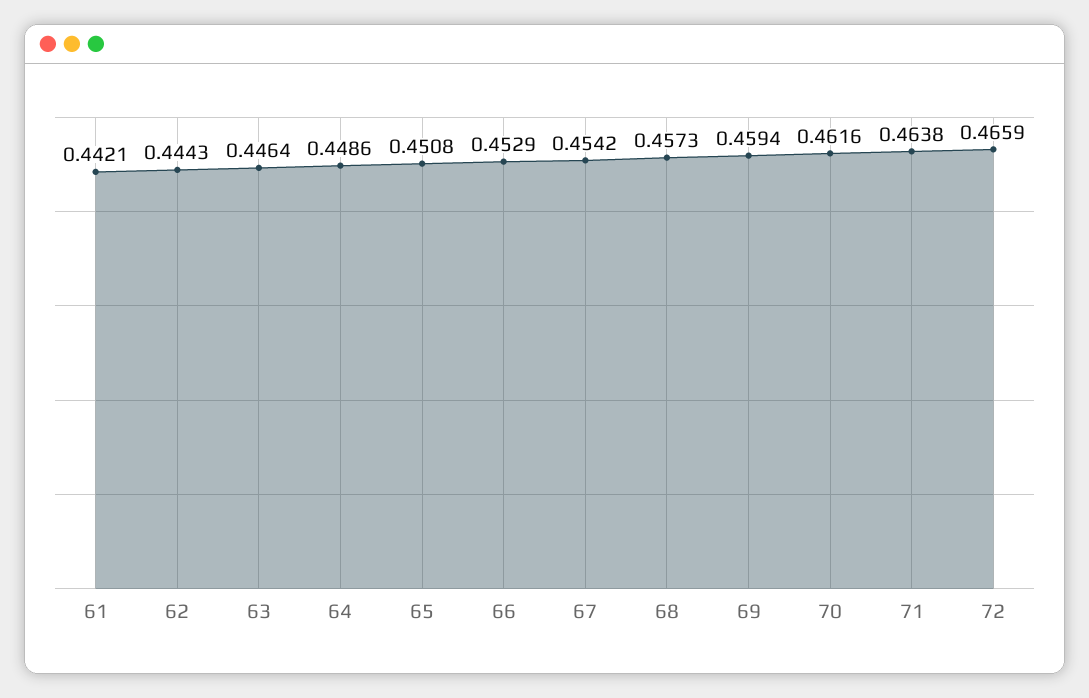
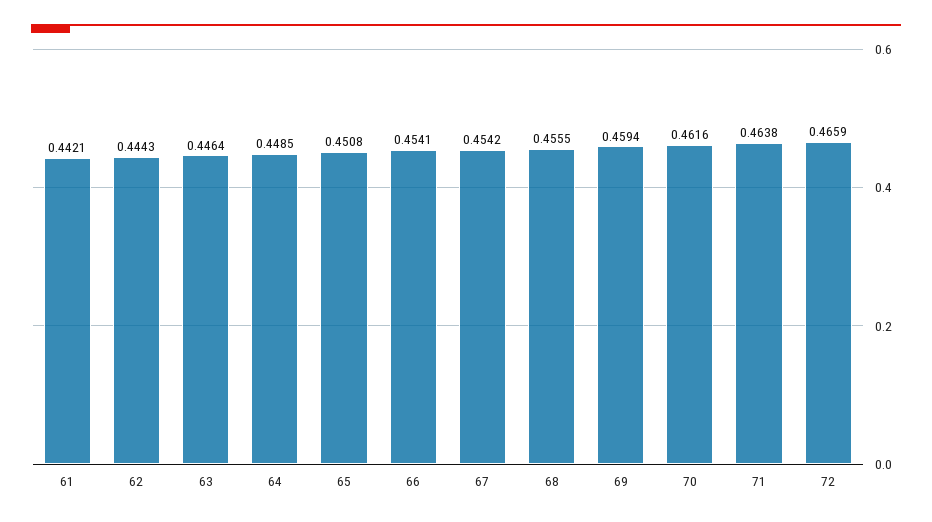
64: 0.4486 -> 0.4485
66: 0.4529 -> 0.4541
68: 0.4573 -> 0.4555

